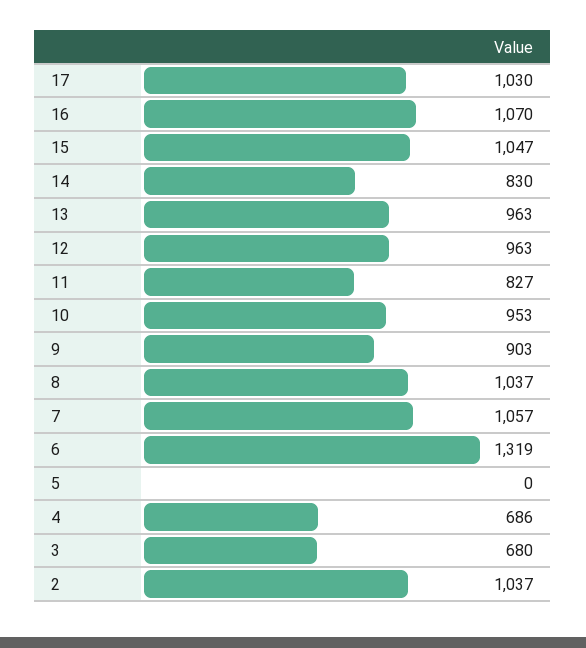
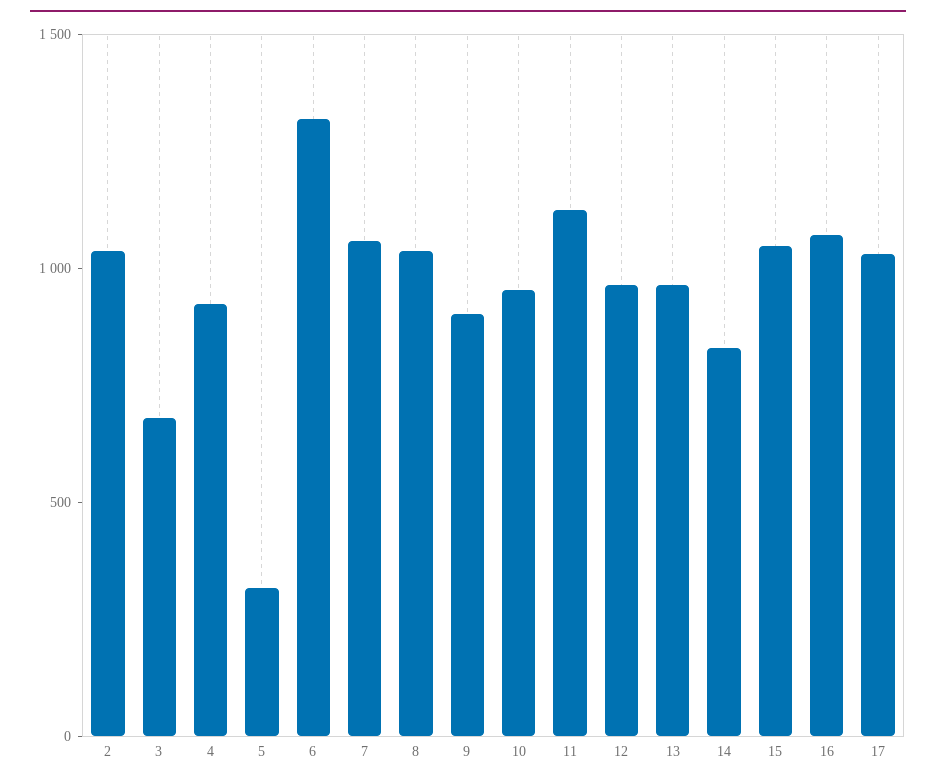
11: 827 -> 1100
5: 0 -> 300
4: 686 -> 900

